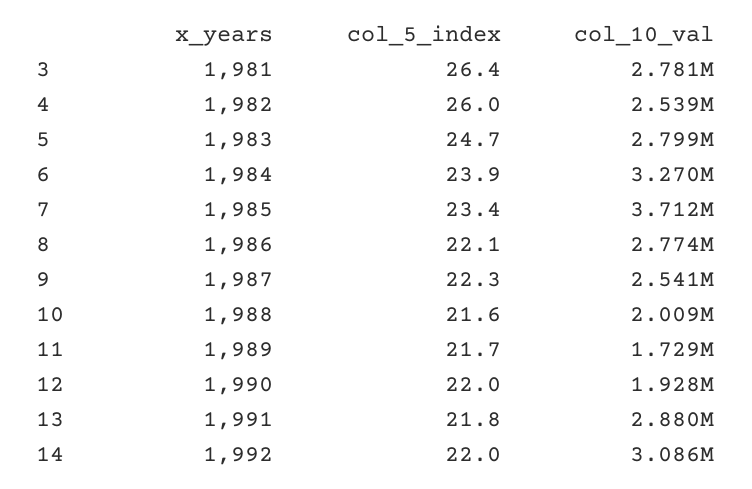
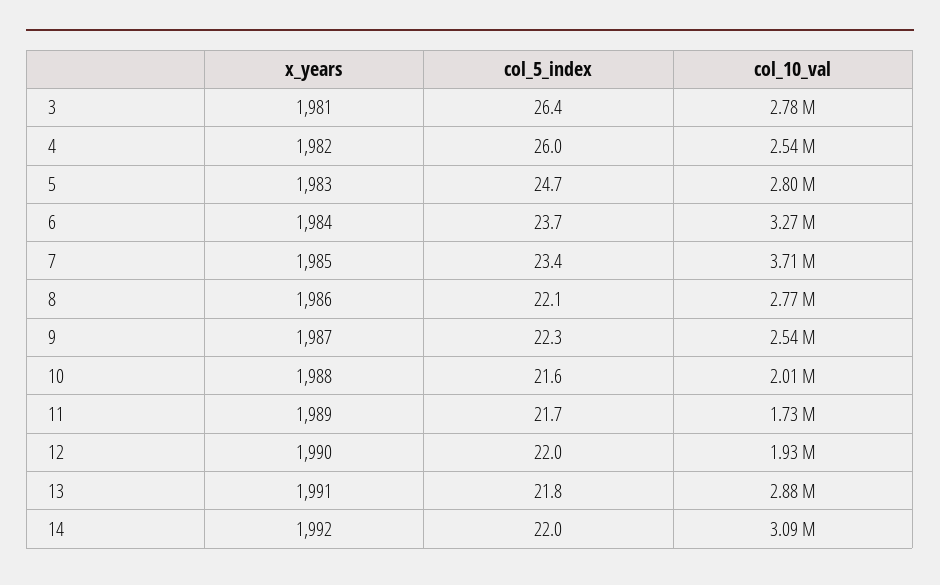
col_5_index, 6: 23.9 -> 23.7

